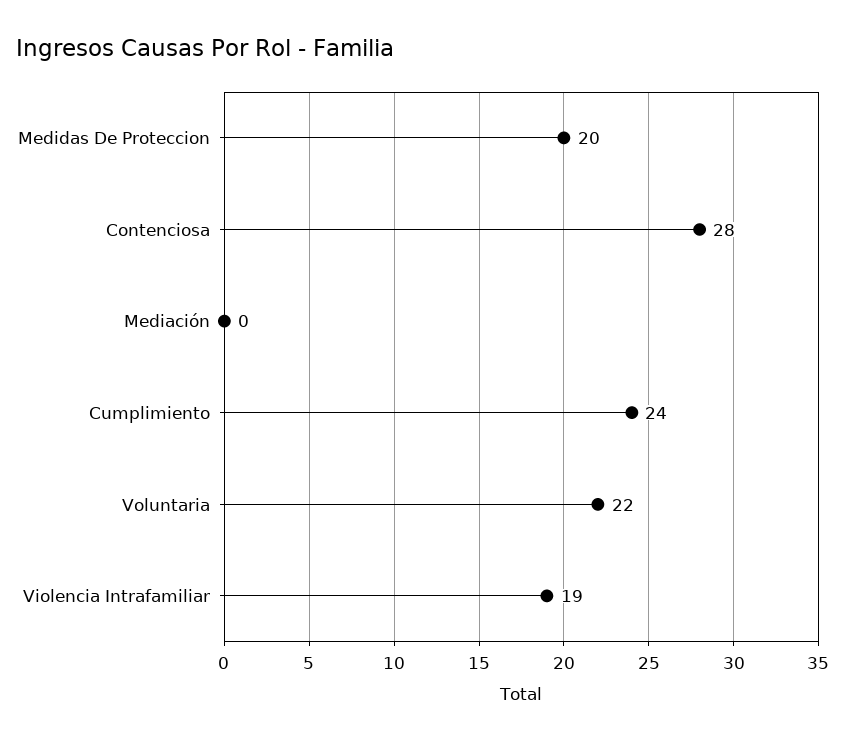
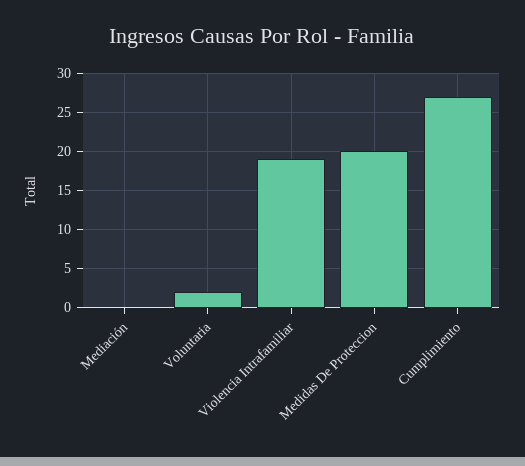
Contenciosa: 28 -> none
Cumplimiento: 24 -> 27
Voluntaria: 22 -> 2

